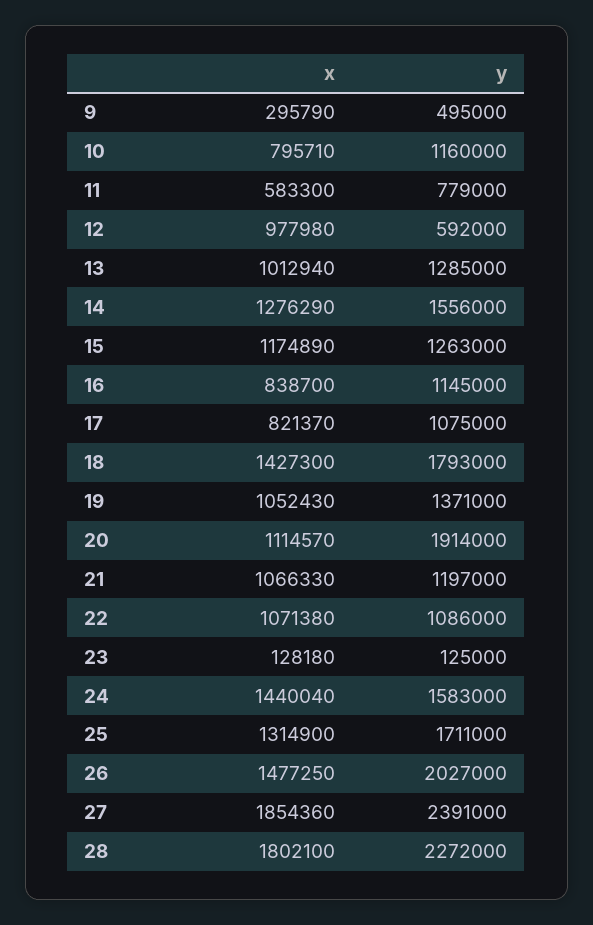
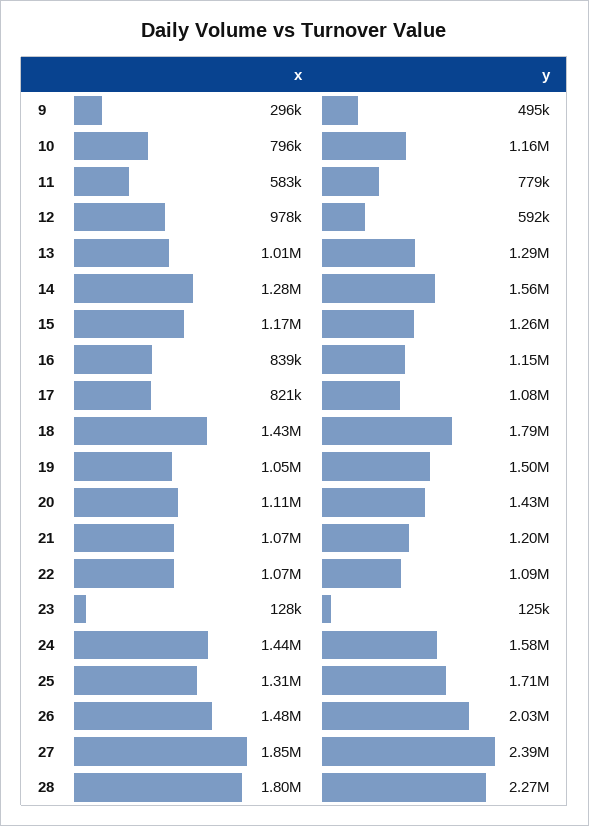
y, 19: 1371000 -> 1500000
y, 20: 1914000 -> 1430000

